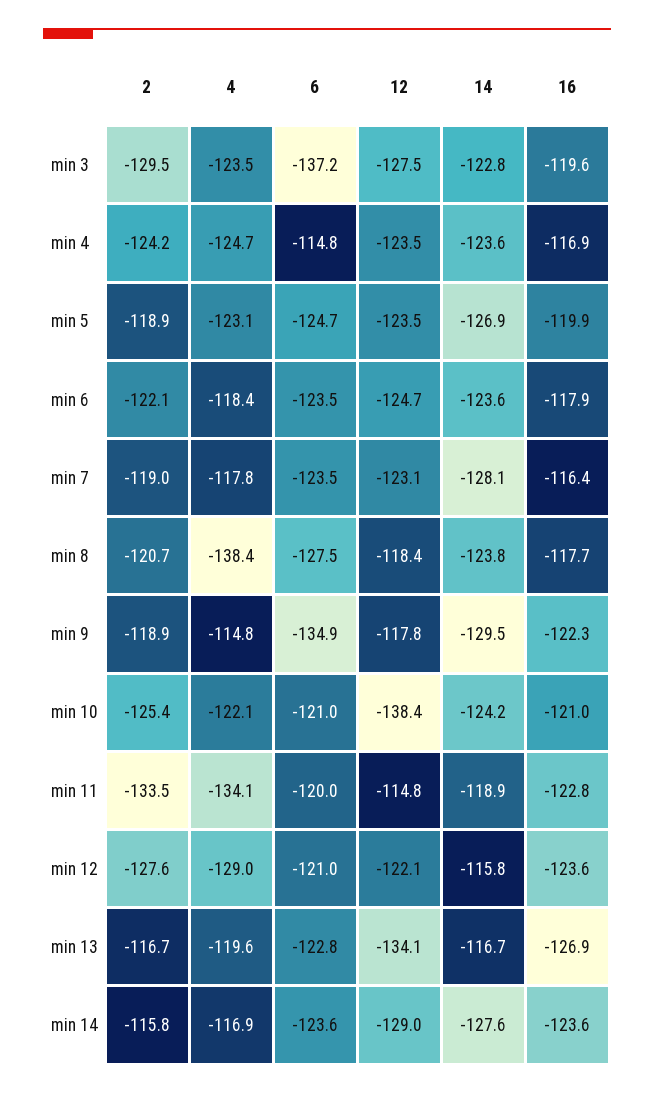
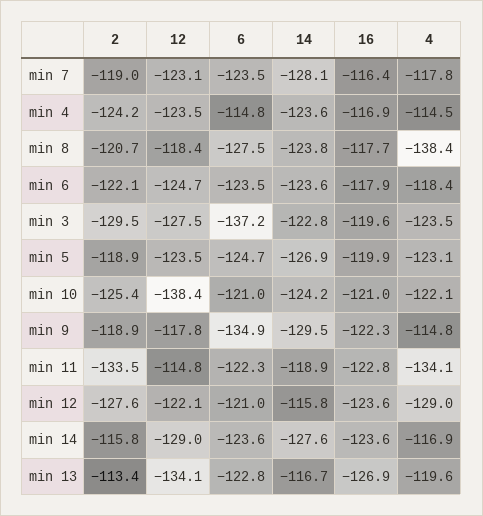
4, min 4: -124.7 -> -114.5
6, min 11: -120 -> -122.3
2, min 13: -116.7 -> -113.4

